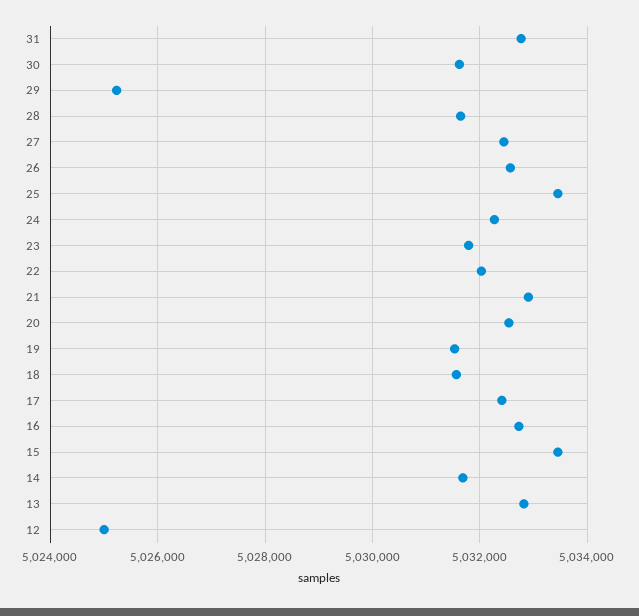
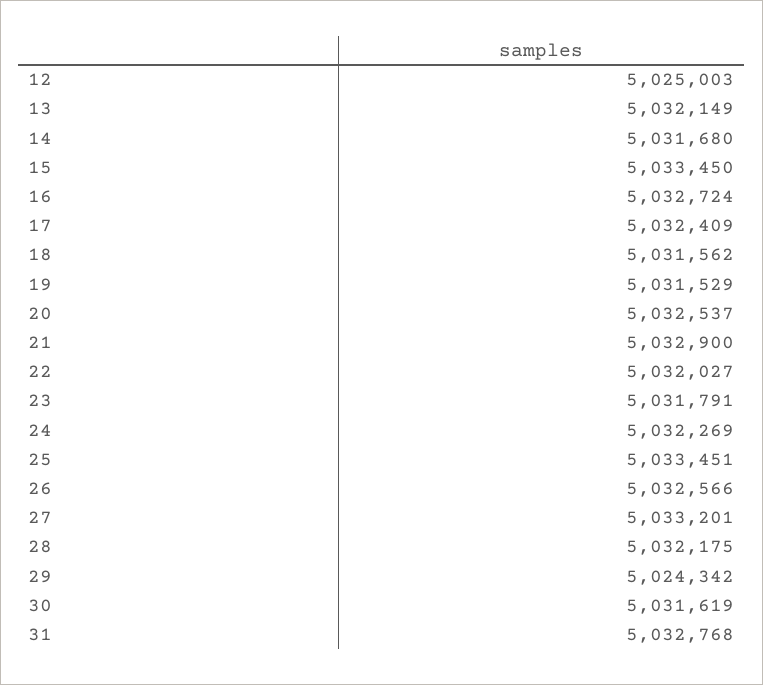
29: 5025200 -> 5024342
28: 5031600 -> 5032175
27: 5032400 -> 5033201
13: 5032800 -> 5032149

